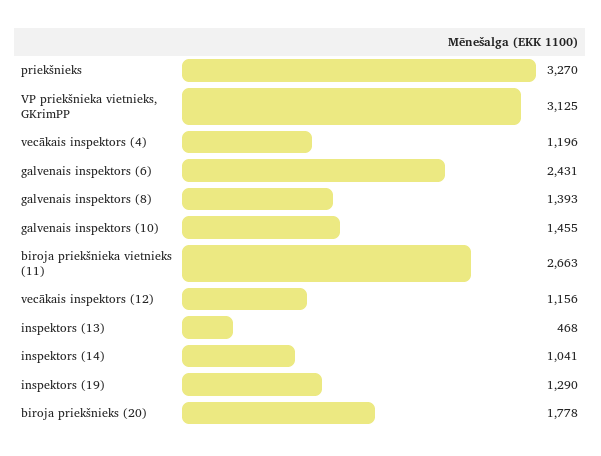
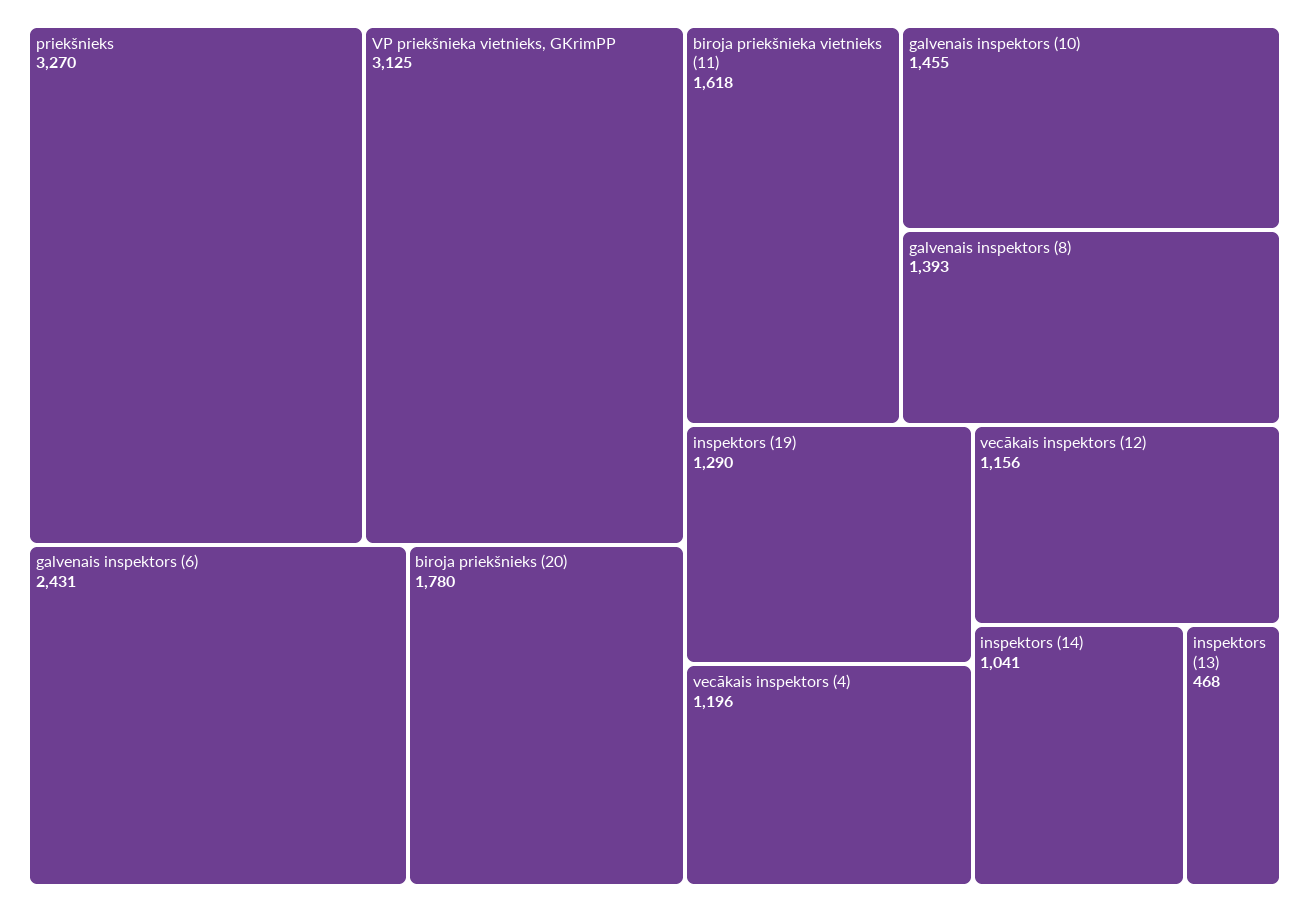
biroja priekšnieka vietnieks (11): 2663 -> 1618
biroja priekšnieks (20): 1778 -> 1780

